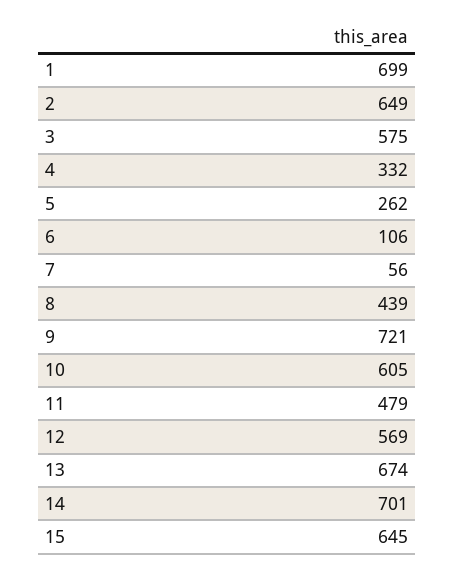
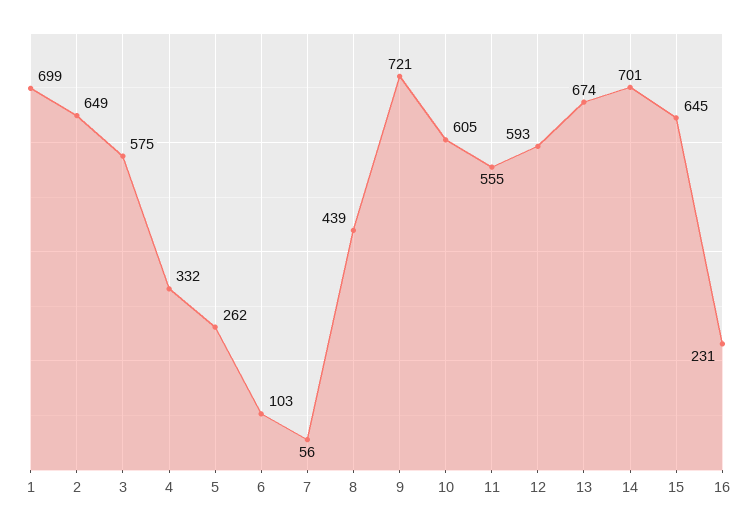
6: 106 -> 103
11: 479 -> 555
12: 569 -> 593
16: none -> 231

